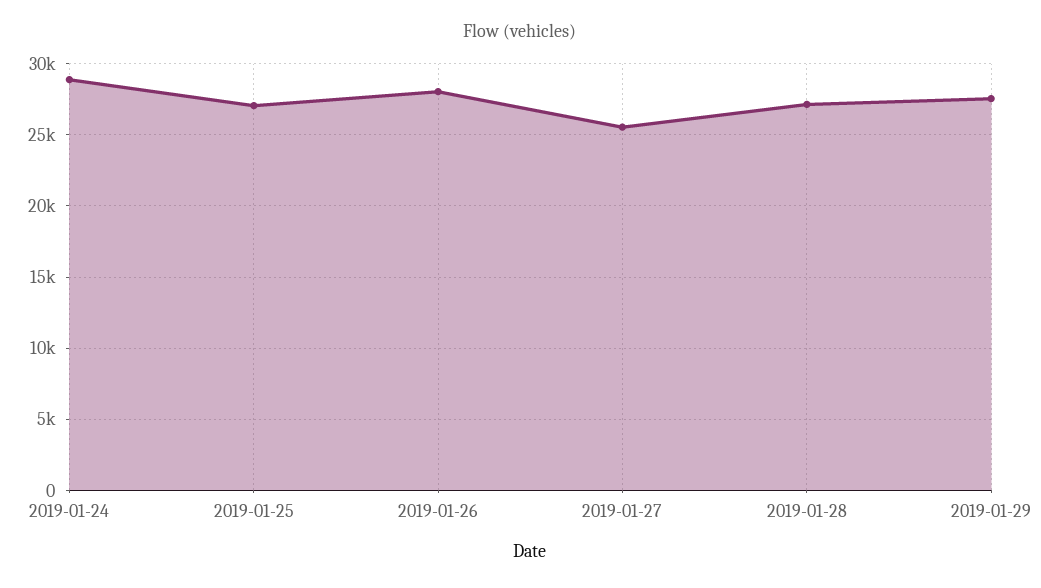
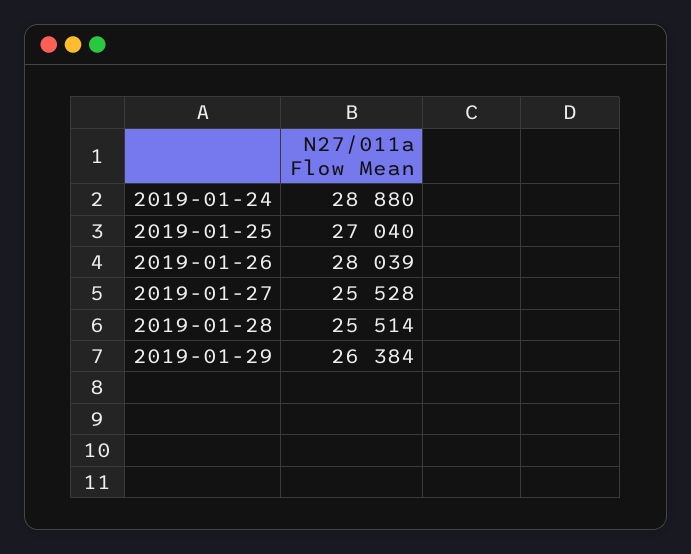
2019-01-28: 27000 -> 25514
2019-01-29: 27500 -> 26384

